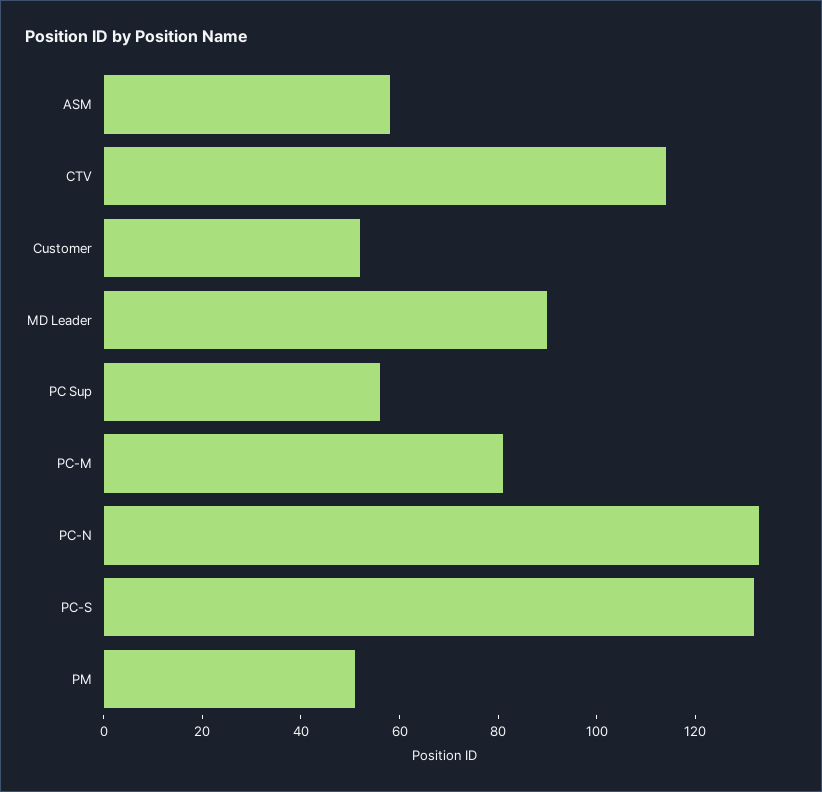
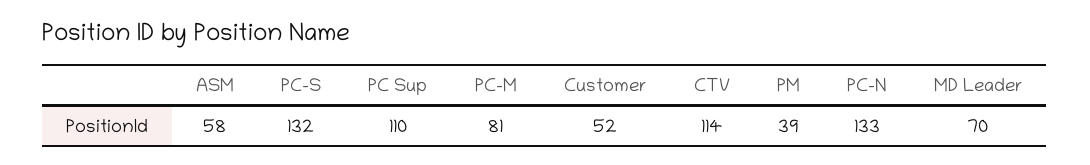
MD Leader: 90 -> 70
PC Sup: 55 -> 110
PM: 50 -> 39

